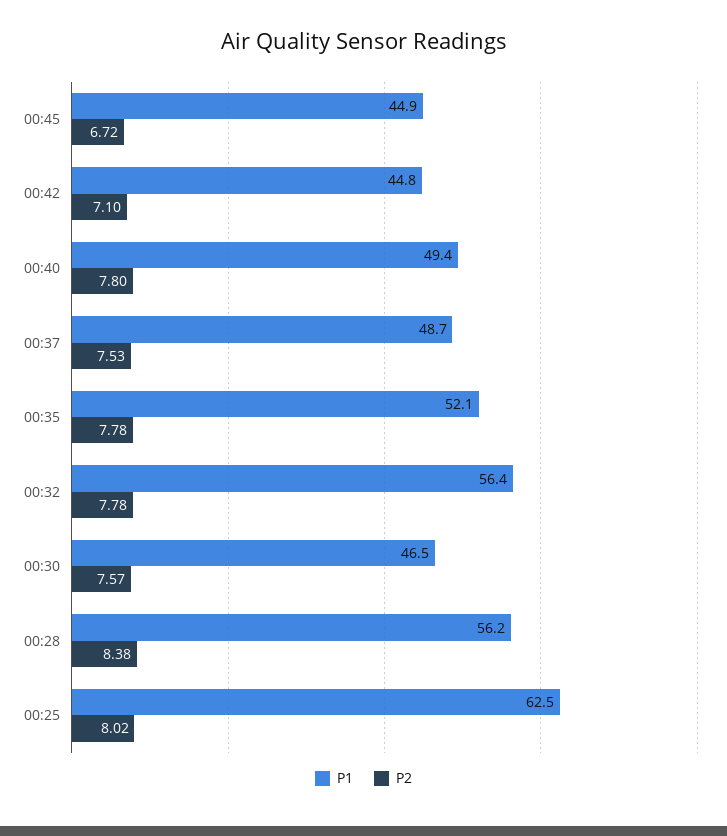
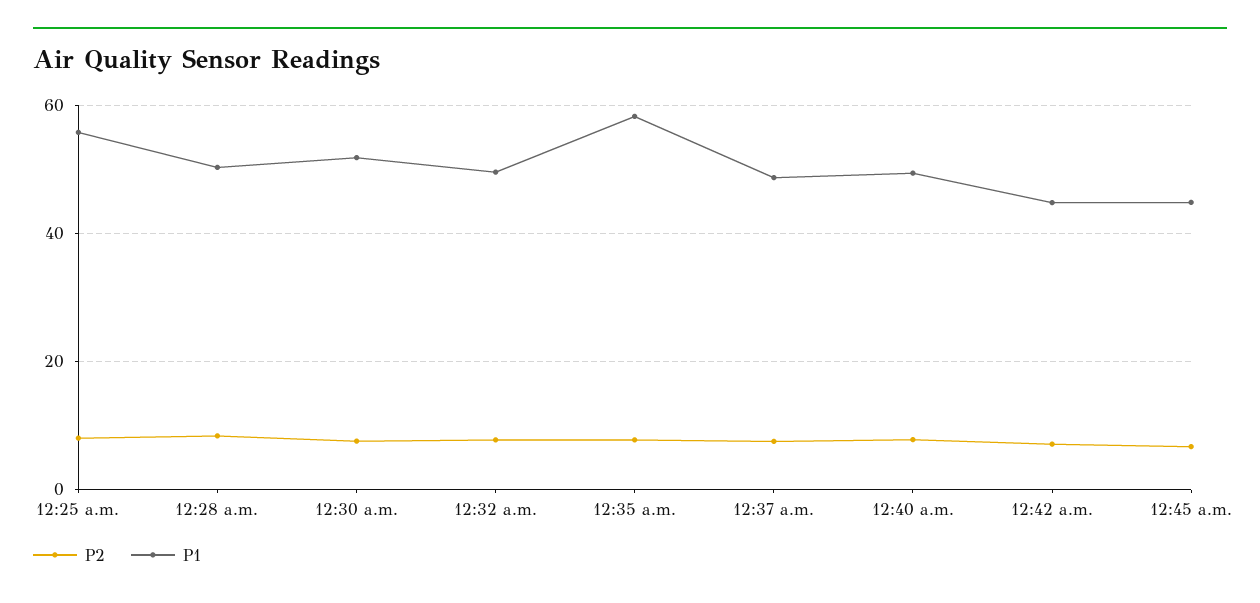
P1, 00:35: 52.1 -> 58
P1, 00:32: 56.4 -> 50
P1, 00:30: 46.5 -> 52
P1, 00:28: 56.2 -> 50
P1, 00:25: 62.5 -> 56

